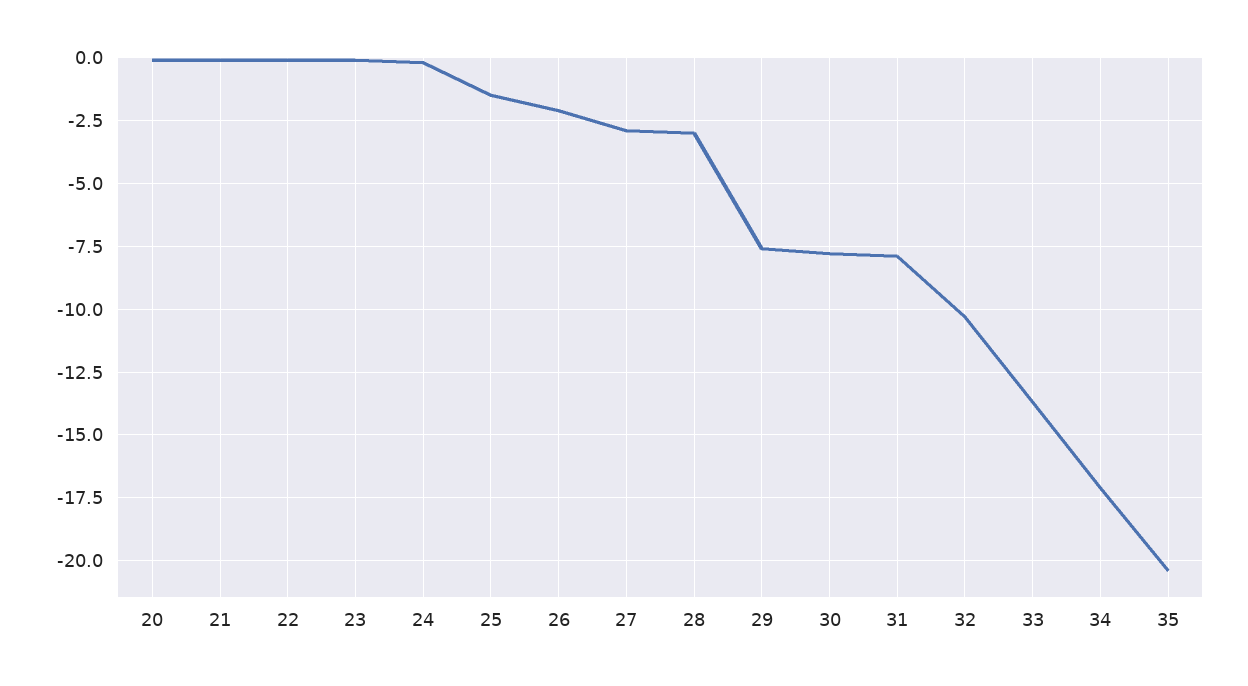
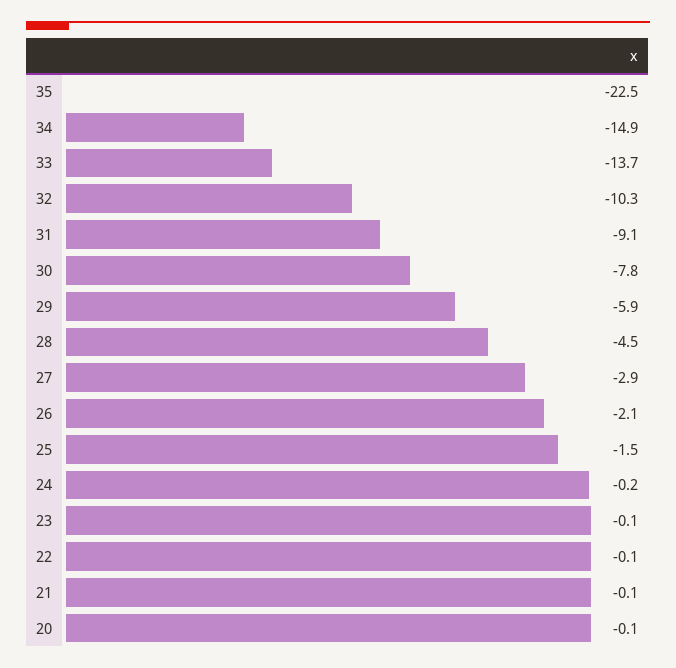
28: -3 -> -4.5
29: -7.5 -> -5.9
31: -8 -> -9.1
34: -17 -> -14.9
35: -20.5 -> -22.5

